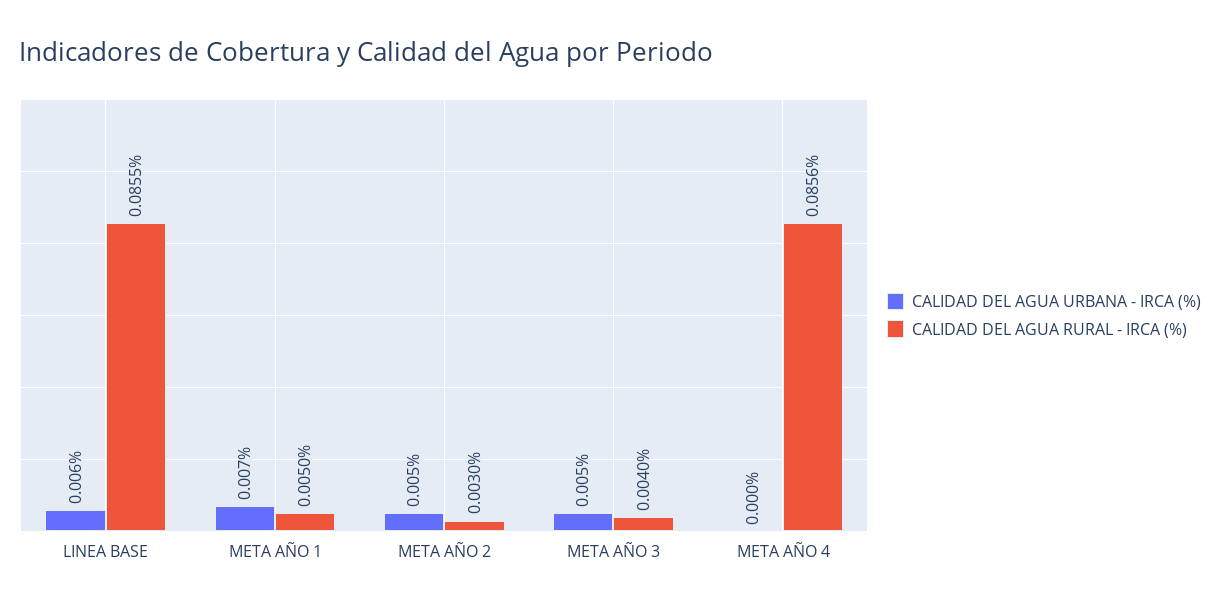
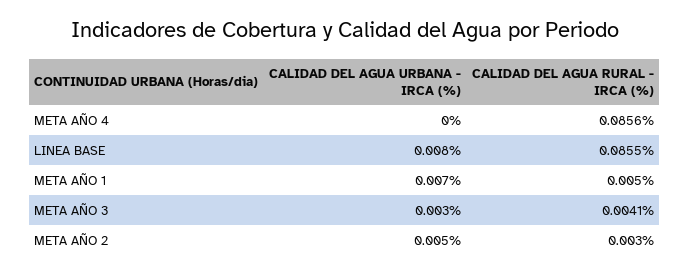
CALIDAD DEL AGUA URBANA - IRCA (%), LINEA BASE: 0.006 -> 0.008
CALIDAD DEL AGUA URBANA - IRCA (%), META AÑO 3: 0.005 -> 0.003
CALIDAD DEL AGUA RURAL - IRCA (%), META AÑO 3: 0.004 -> 0.0041

